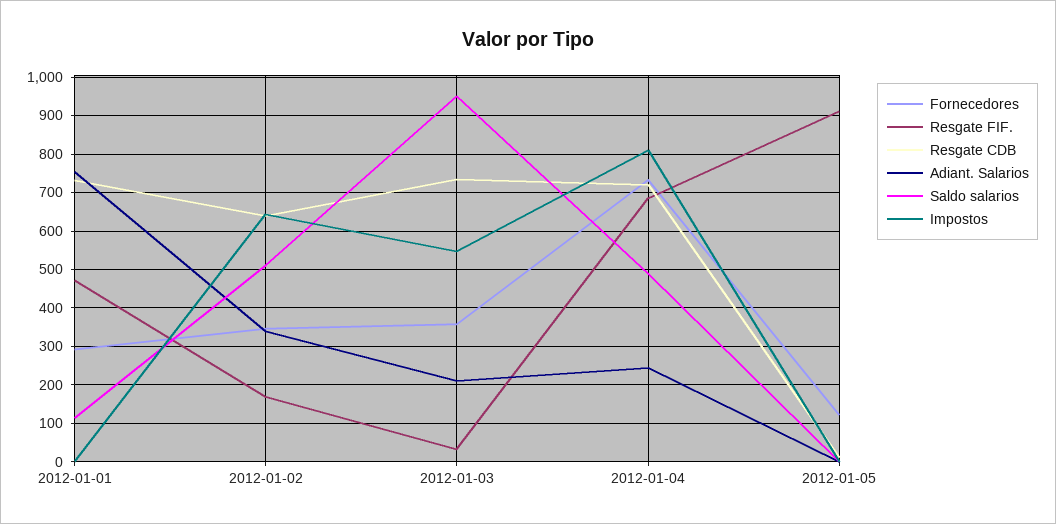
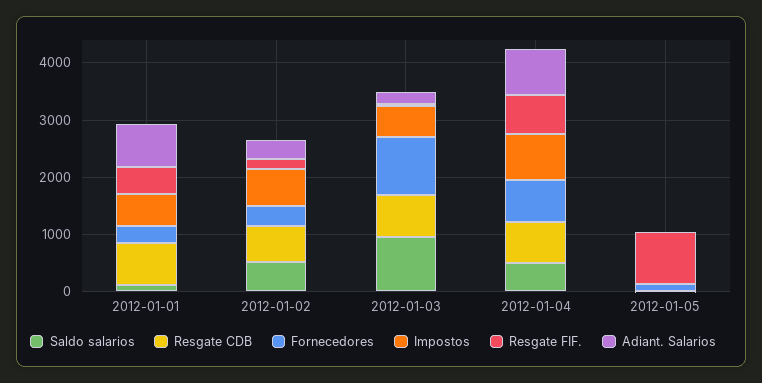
Impostos, 2012-01-01: 0 -> 600
Fornecedores, 2012-01-03: 360 -> 1000
Adiant. Salarios, 2012-01-04: 240 -> 800

